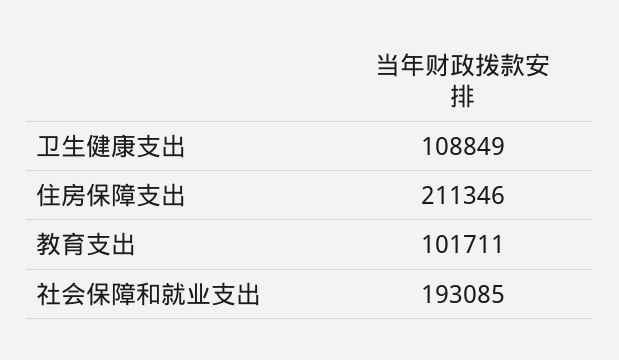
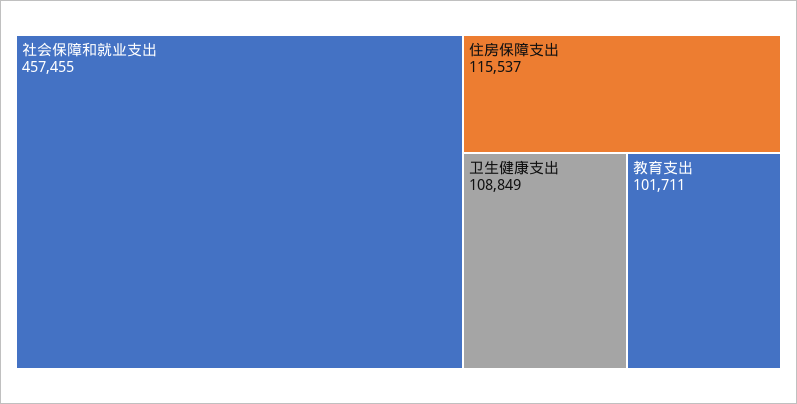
住房保障支出: 211346 -> 115537
社会保障和就业支出: 193085 -> 457455

